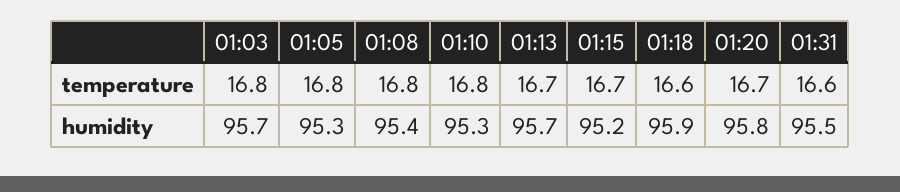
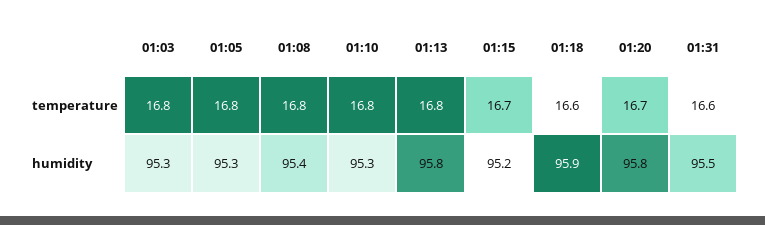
01:13, temperature: 16.7 -> 16.8
01:03, humidity: 95.7 -> 95.3
01:13, humidity: 95.7 -> 95.8

